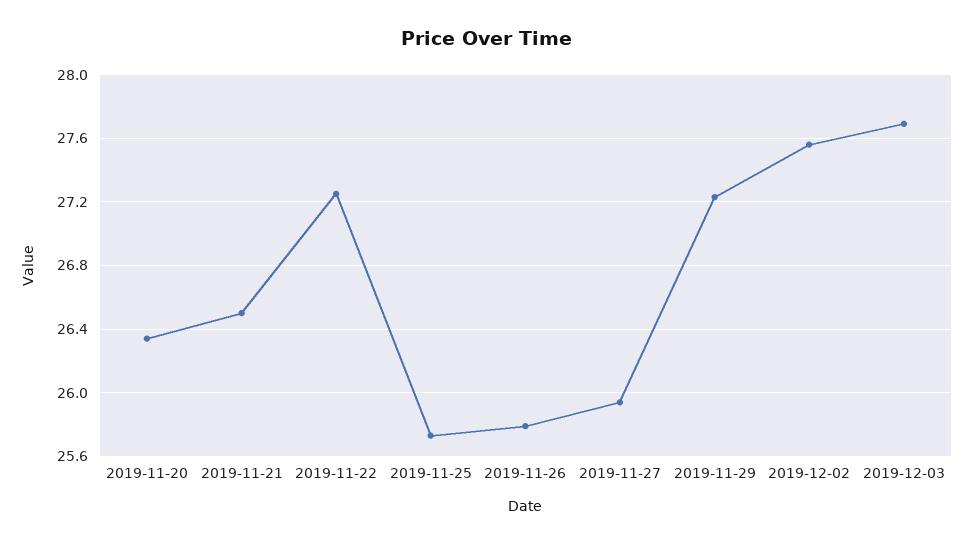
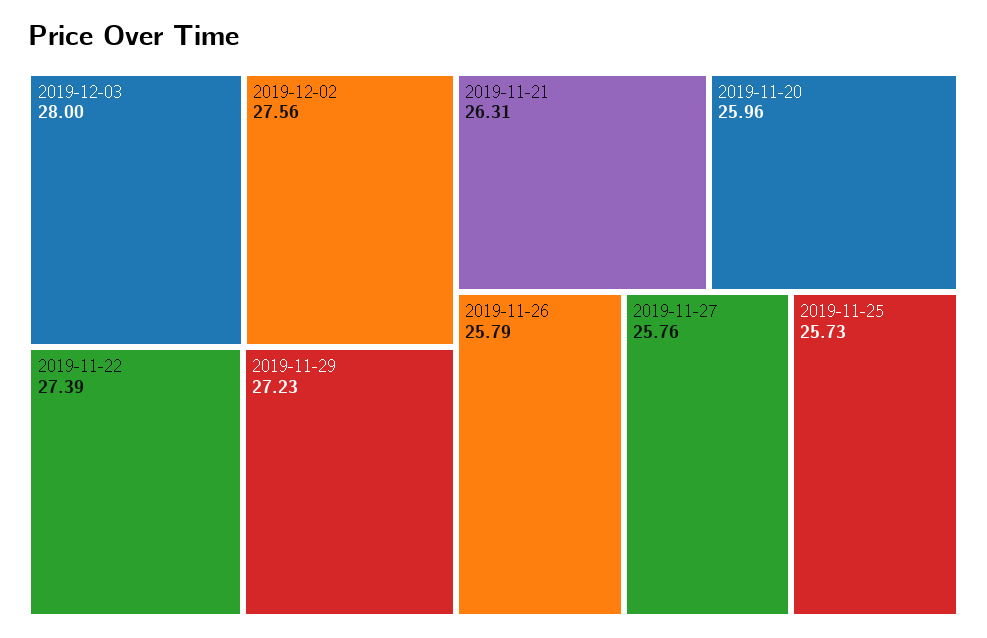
2019-11-20: 26.35 -> 25.96
2019-11-21: 26.5 -> 26.31
2019-11-22: 27.25 -> 27.39
2019-11-27: 25.95 -> 25.76
2019-12-03: 27.7 -> 28

